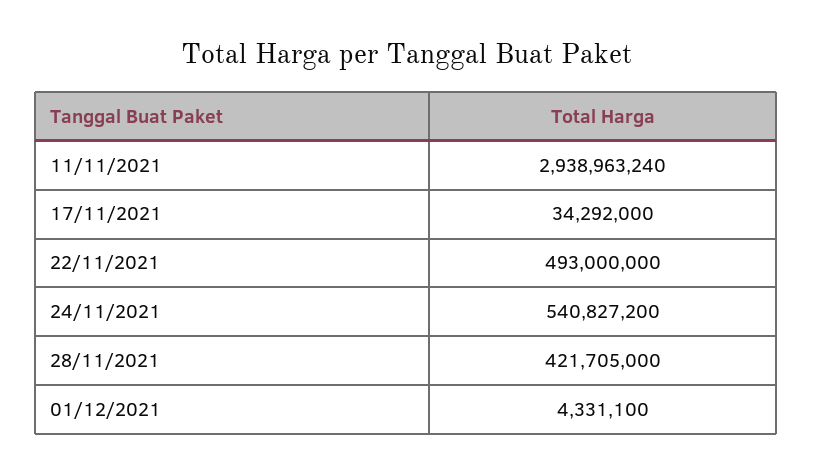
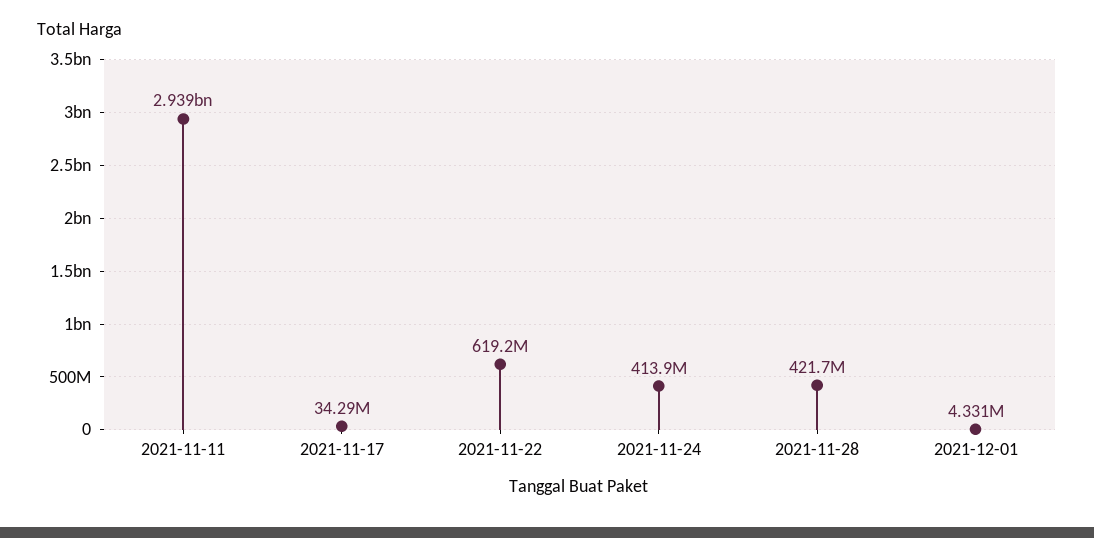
22/11/2021: 493000000 -> 619200000
24/11/2021: 540827200 -> 413900000

